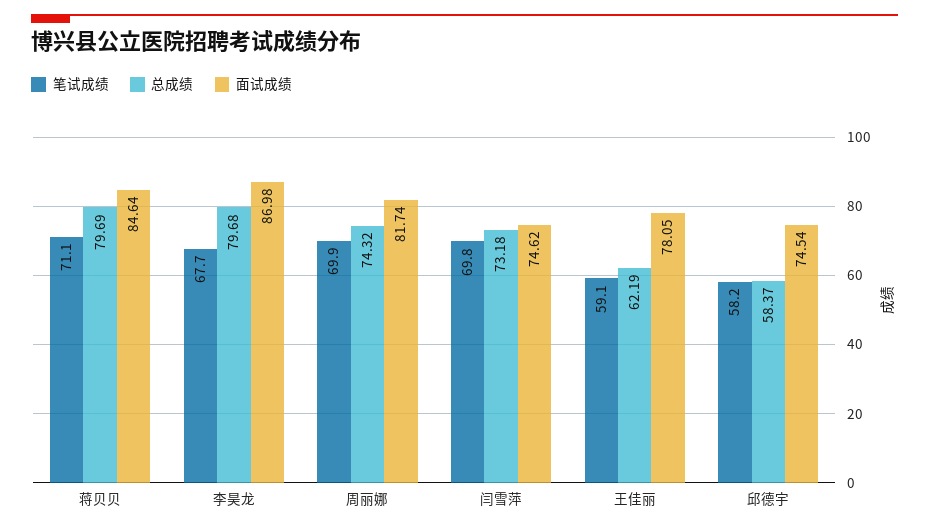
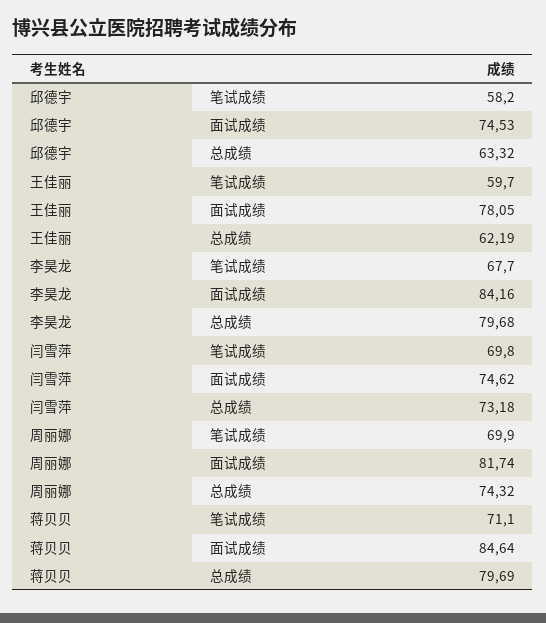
面试成绩, 李昊龙: 86.98 -> 84.16
笔试成绩, 王佳丽: 59.1 -> 59.7
总成绩, 邱德宇: 58.37 -> 63.32
面试成绩, 邱德宇: 74.54 -> 74.53

